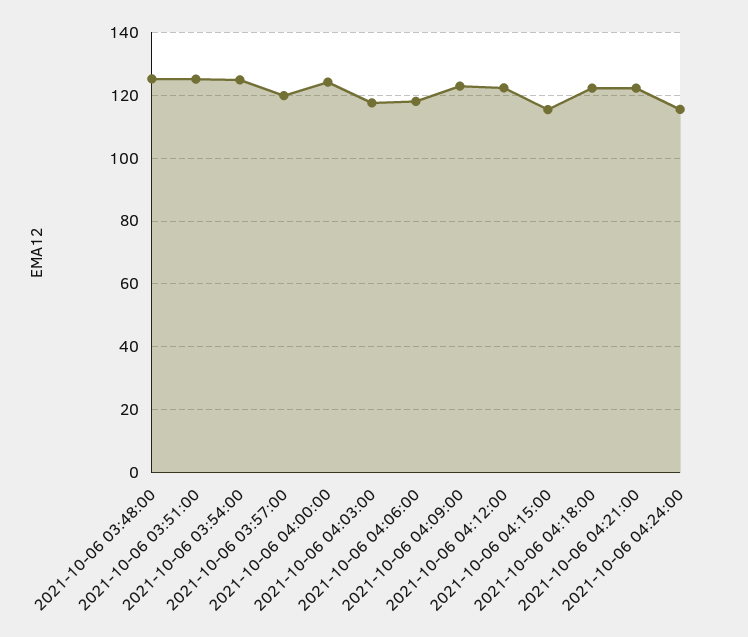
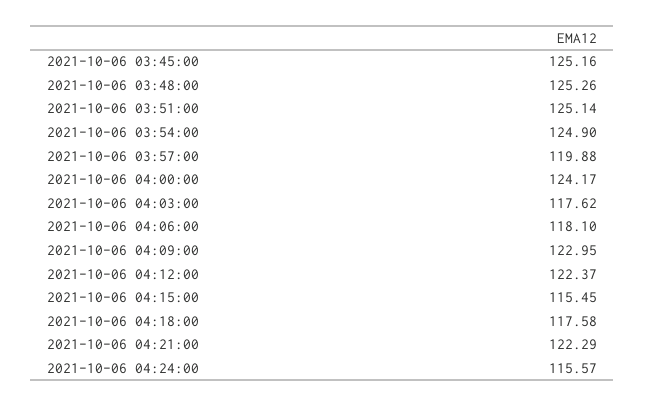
2021-10-06 04:18:00: 122 -> 117.58
2021-10-06 03:45:00: none -> 125.16

